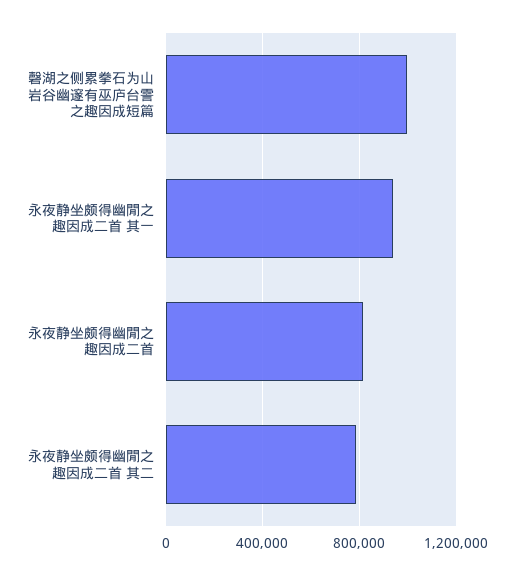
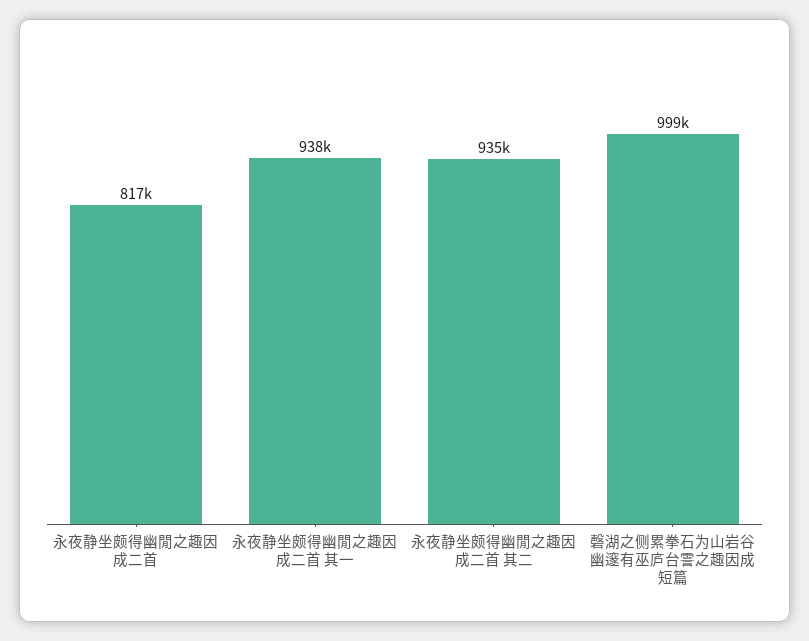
永夜静坐颇得幽閒之趣因成二首 其二: 800000 -> 935000

